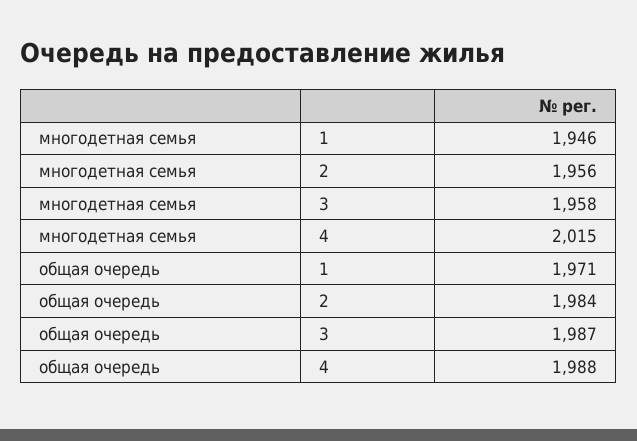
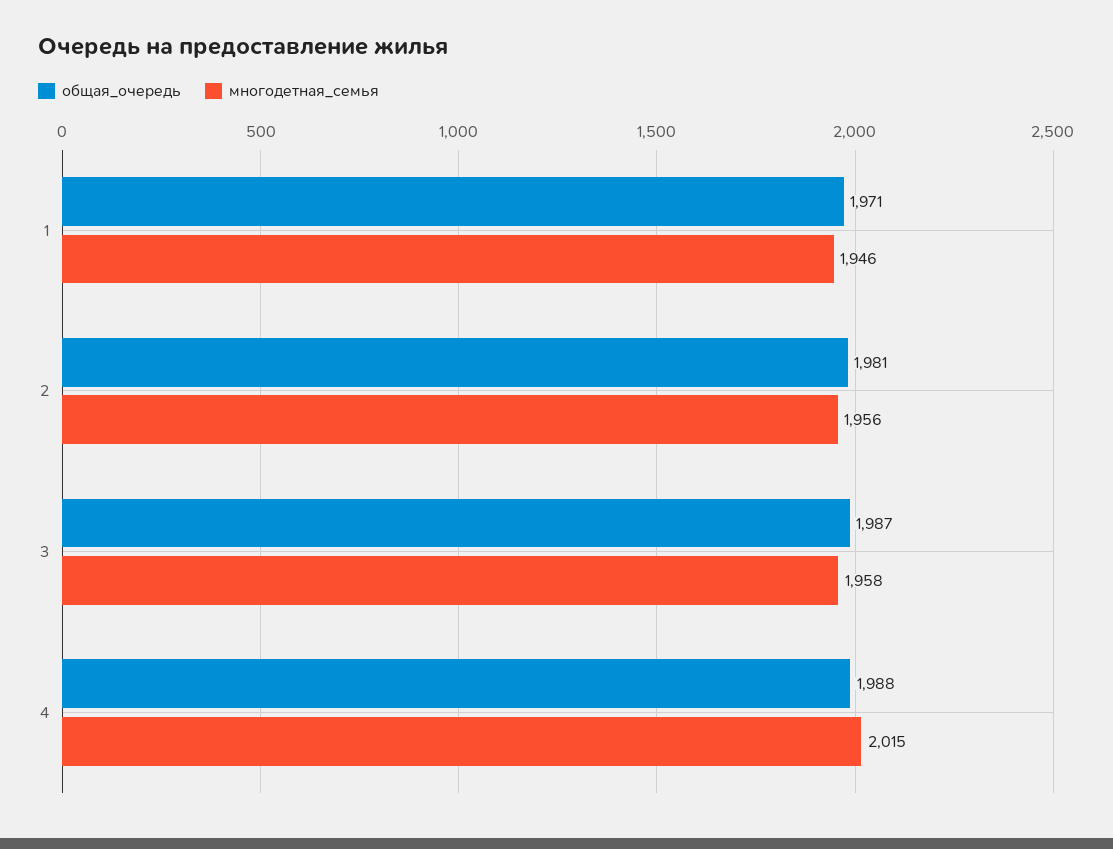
общая очередь, 2: 1984 -> 1981

